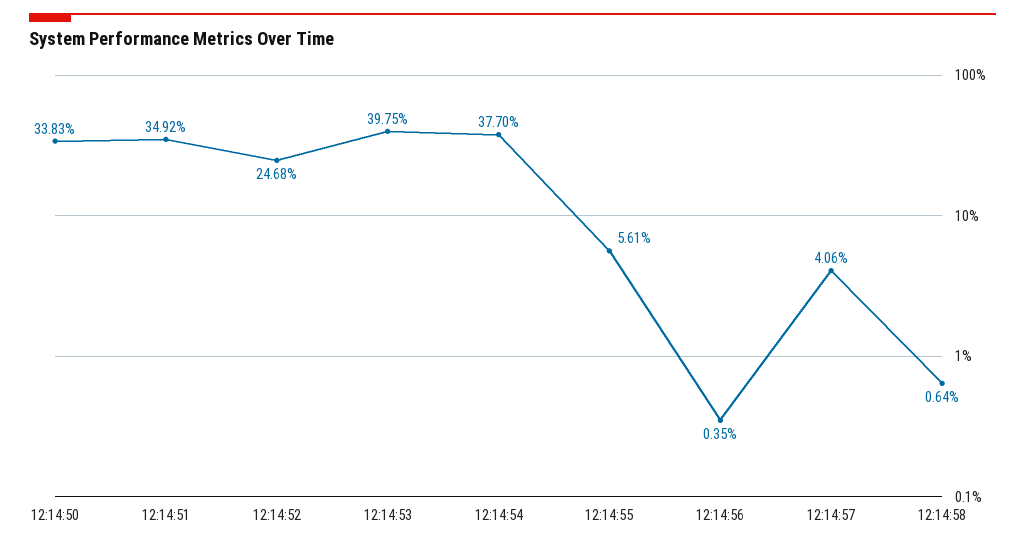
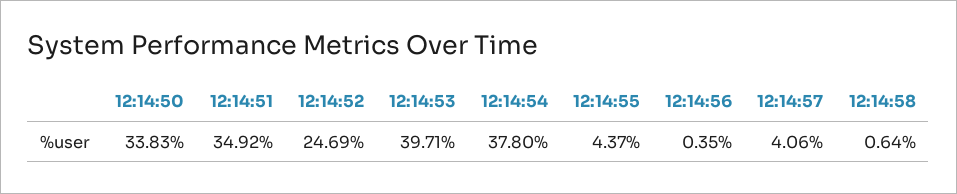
12:14:52: 24.68 -> 24.69
12:14:53: 39.75 -> 39.71
12:14:54: 37.7 -> 37.8
12:14:55: 5.61 -> 4.37

